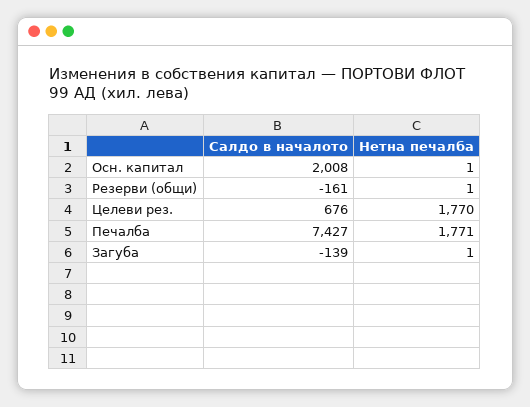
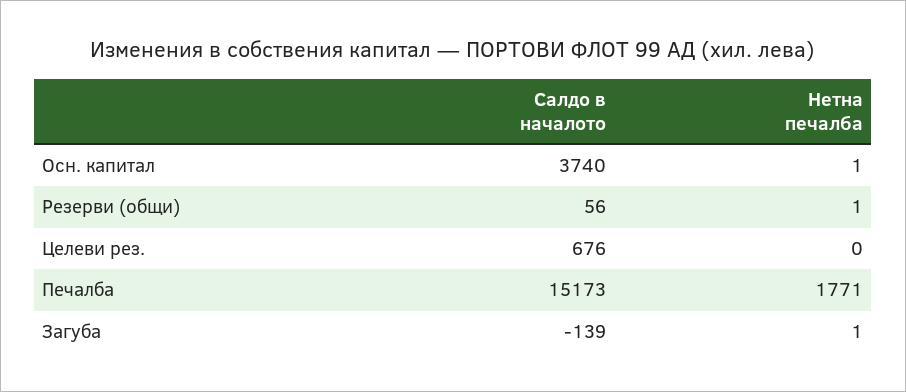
Салдо в началото, Осн. капитал: 2008 -> 3740
Салдо в началото, Резерви (общи): -161 -> 56
Нетна печалба, Целеви рез.: 1770 -> 0
Салдо в началото, Печалба: 7427 -> 15173

